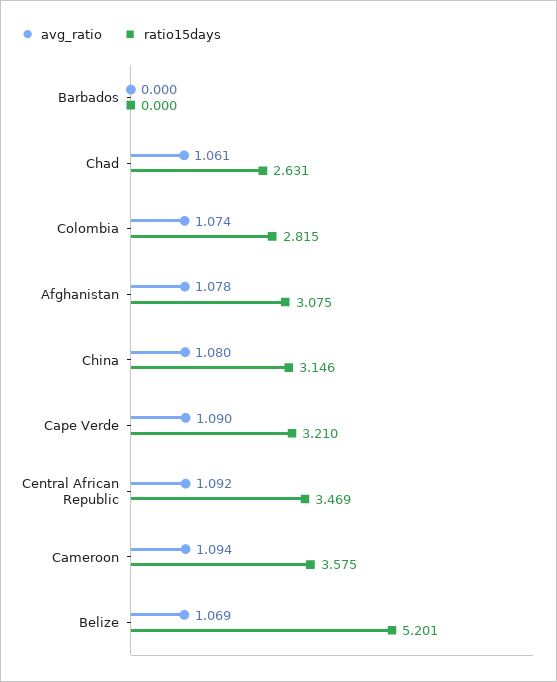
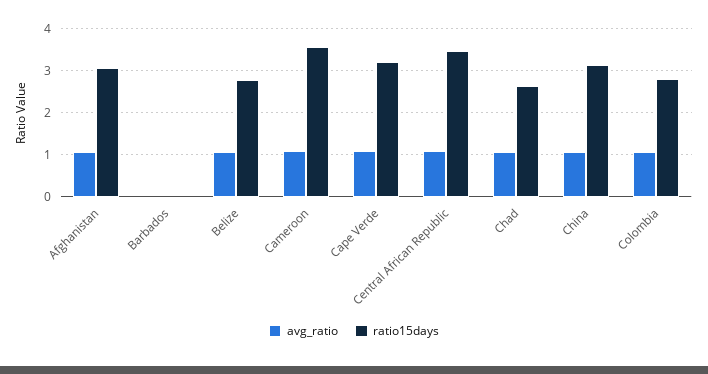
ratio15days, Belize: 5.201 -> 2.8

